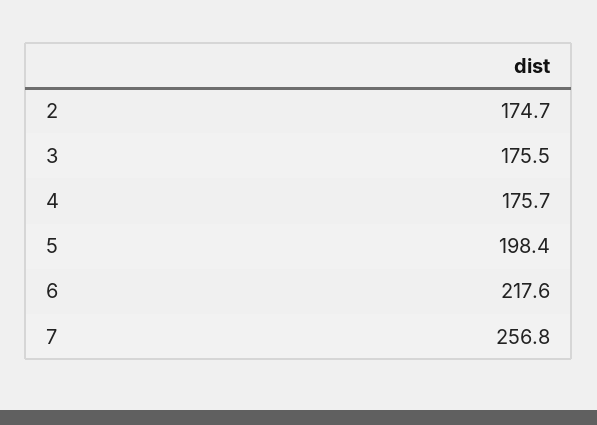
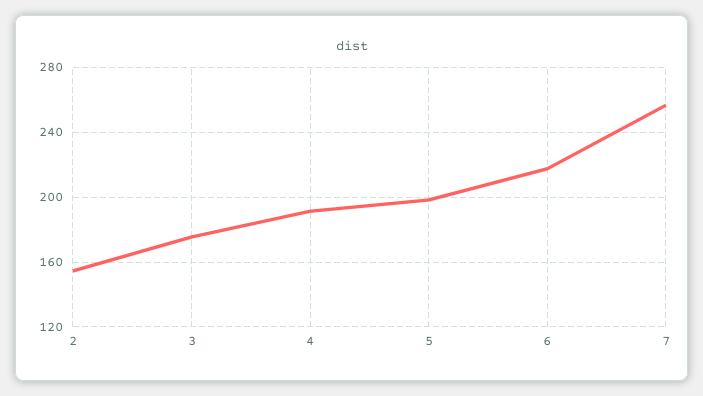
2: 174.7 -> 155
4: 175.7 -> 190

